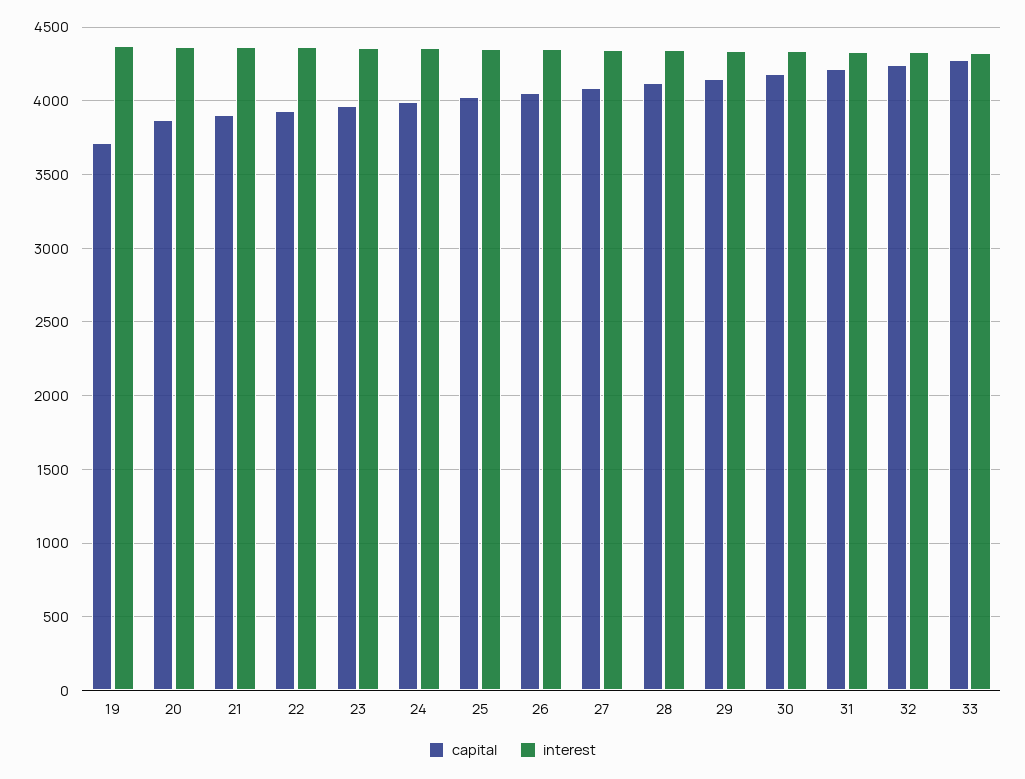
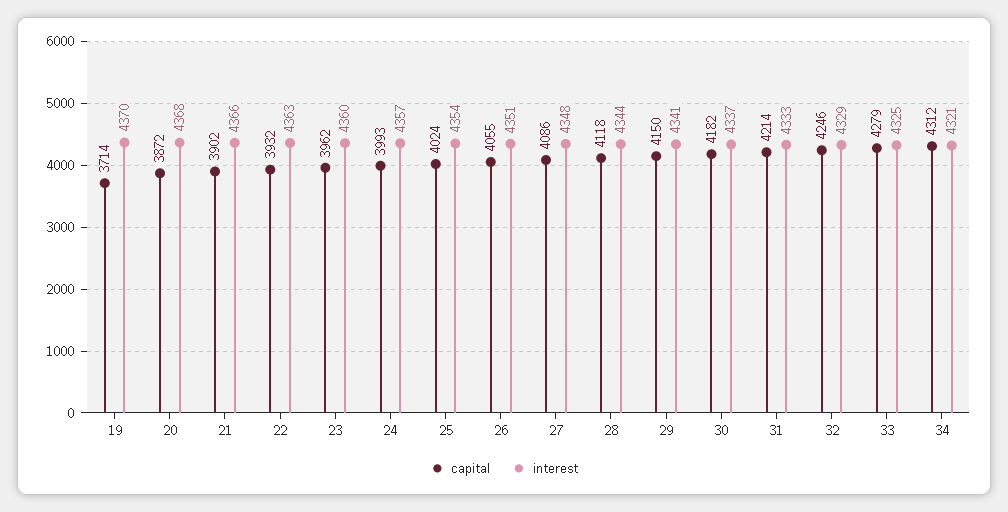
capital, 34: none -> 4312
interest, 34: none -> 4321

